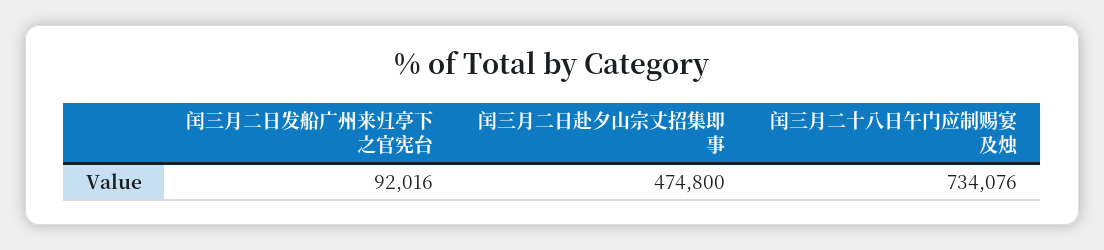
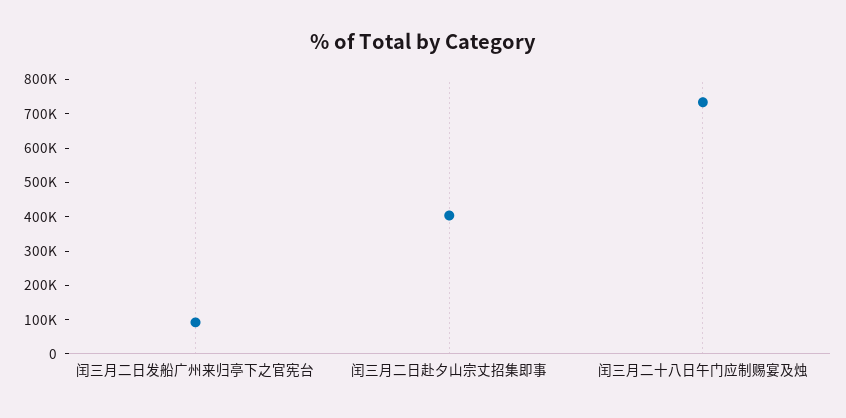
闰三月二日赴夕山宗丈招集即事: 474800 -> 400000

